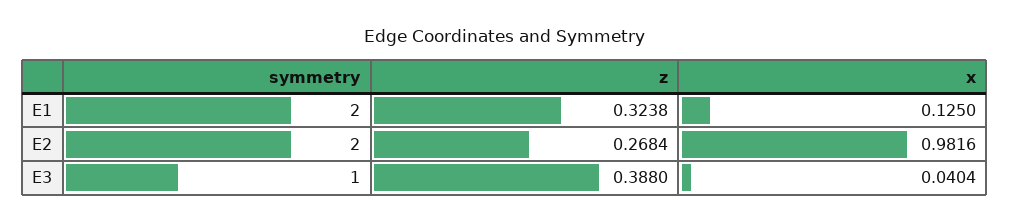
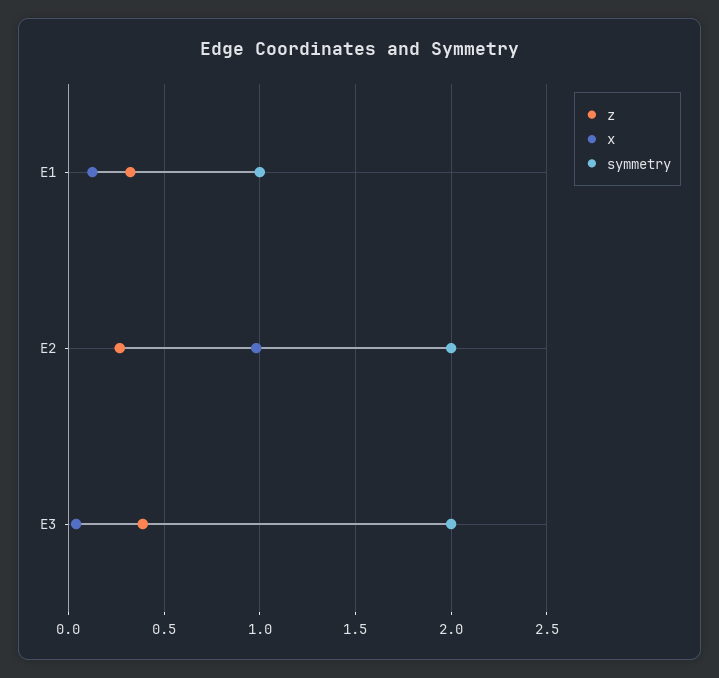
symmetry, E1: 2 -> 1
symmetry, E3: 1 -> 2

